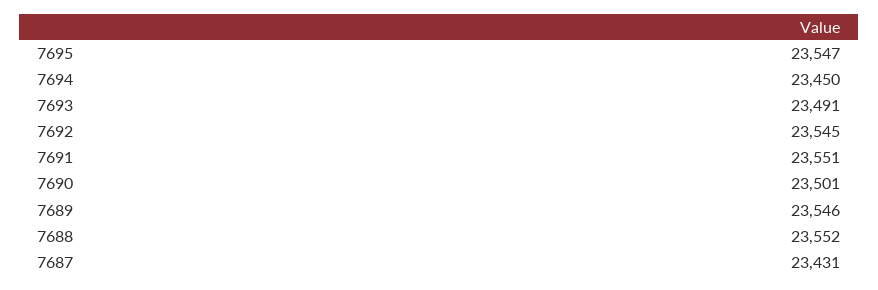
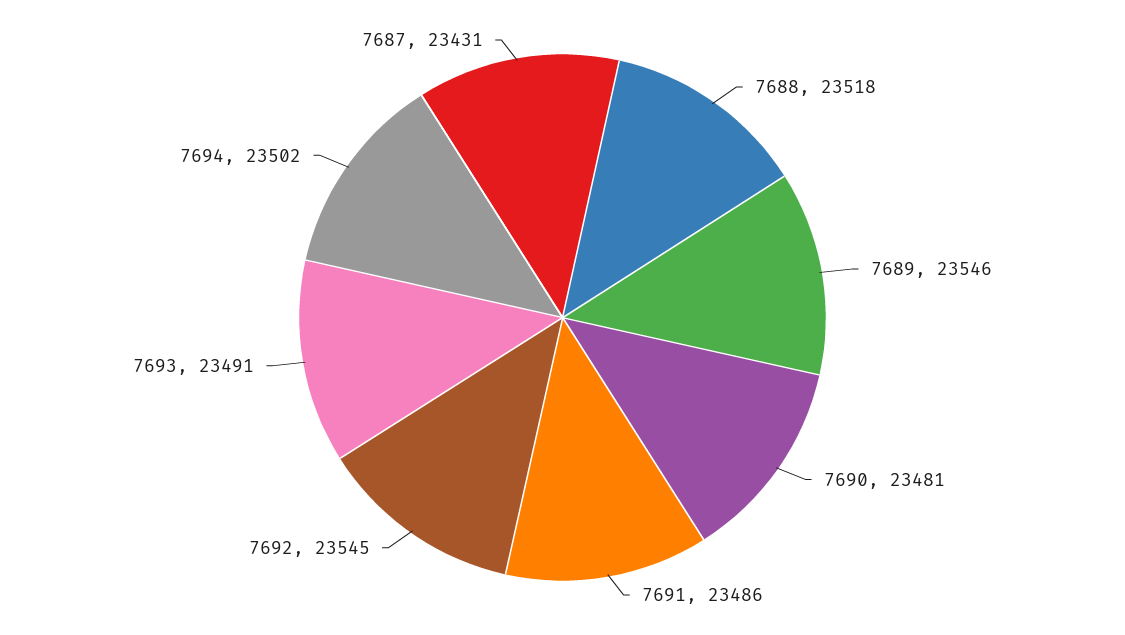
7695: 23547 -> none
7694: 23450 -> 23502
7691: 23551 -> 23486
7690: 23501 -> 23481
7688: 23552 -> 23518

